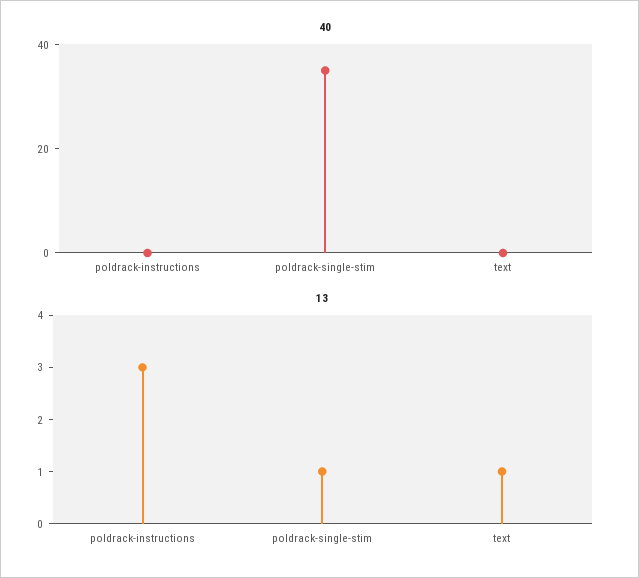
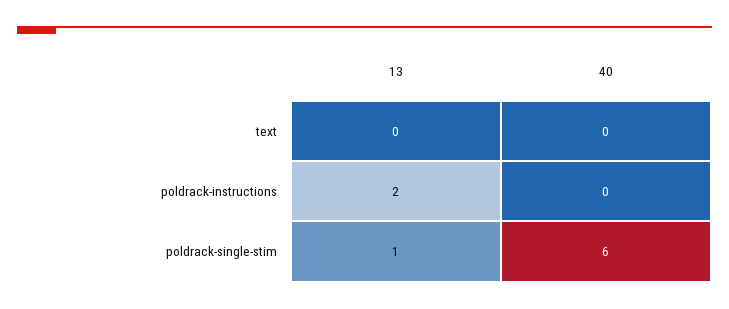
40, poldrack-single-stim: 35 -> 6
13, poldrack-instructions: 3 -> 2
13, text: 1 -> 0

